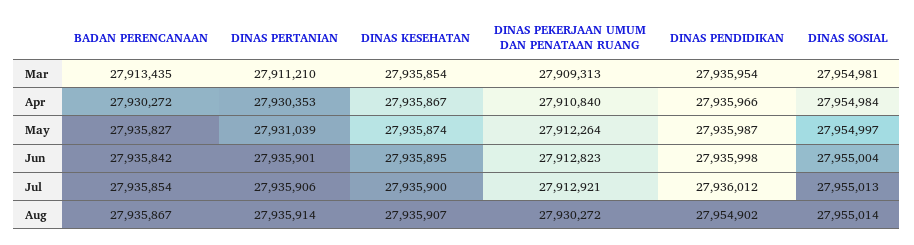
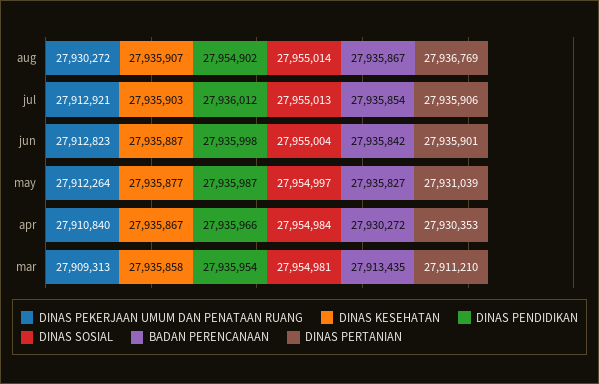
DINAS KESEHATAN, Mar: 27935854 -> 27935858
DINAS KESEHATAN, May: 27935874 -> 27935877
DINAS KESEHATAN, Jun: 27935895 -> 27935887
DINAS KESEHATAN, Jul: 27935900 -> 27935903
DINAS PERTANIAN, Aug: 27935914 -> 27936769

